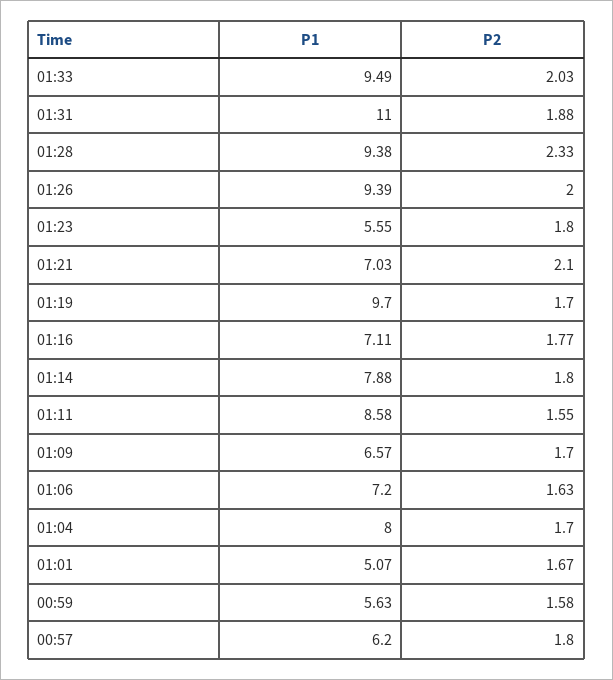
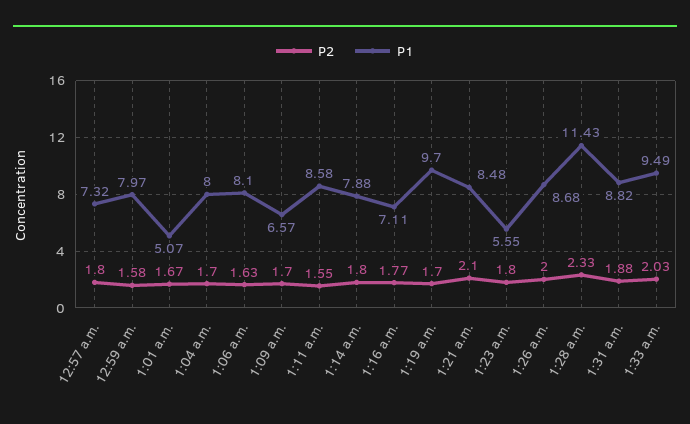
P1, 01:31: 11 -> 8.82
P1, 01:28: 9.38 -> 11.43
P1, 01:26: 9.39 -> 8.68
P1, 01:21: 7.03 -> 8.48
P1, 01:06: 7.2 -> 8.1
P1, 00:59: 5.63 -> 7.97
P1, 00:57: 6.2 -> 7.32

